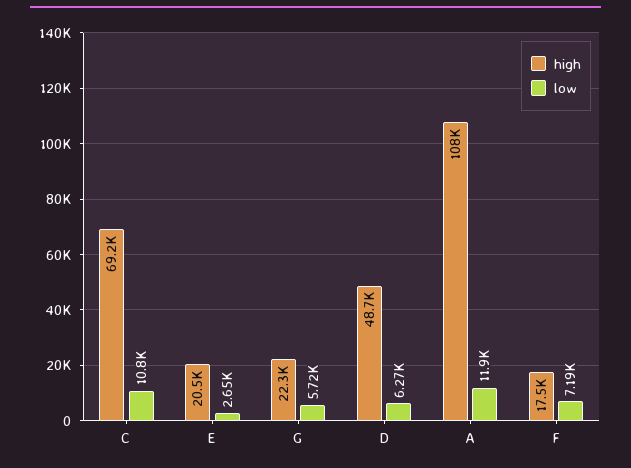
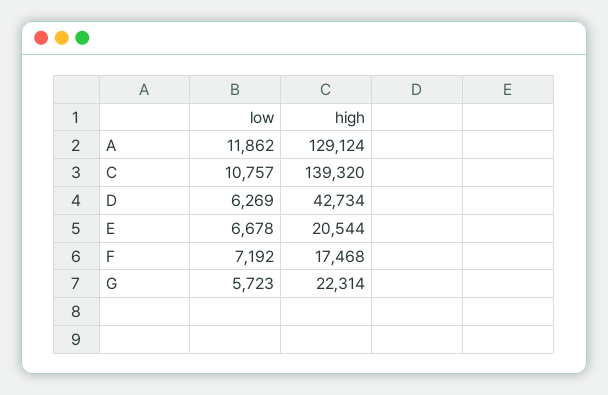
high, C: 69200 -> 139320
low, E: 2650 -> 6678
high, D: 48700 -> 42734
high, A: 108000 -> 129124

